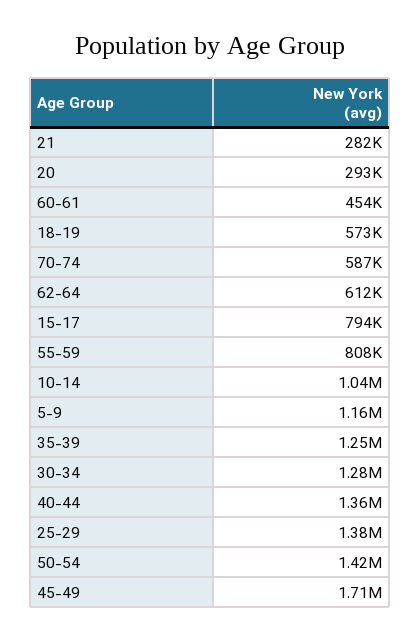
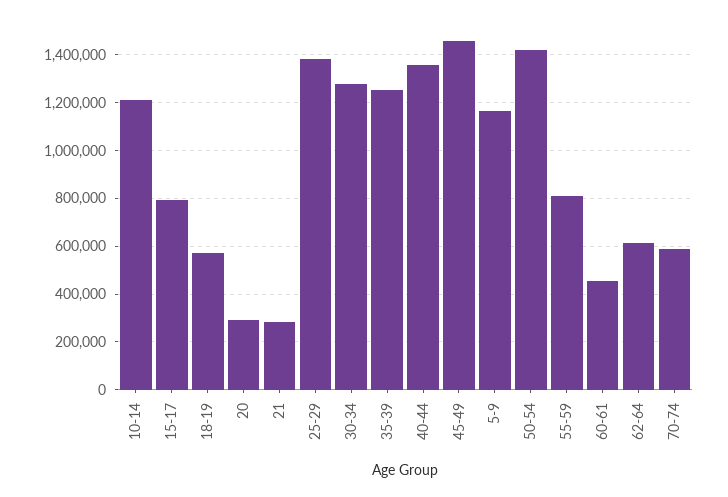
10-14: 1040000 -> 1200000
45-49: 1710000 -> 1450000

